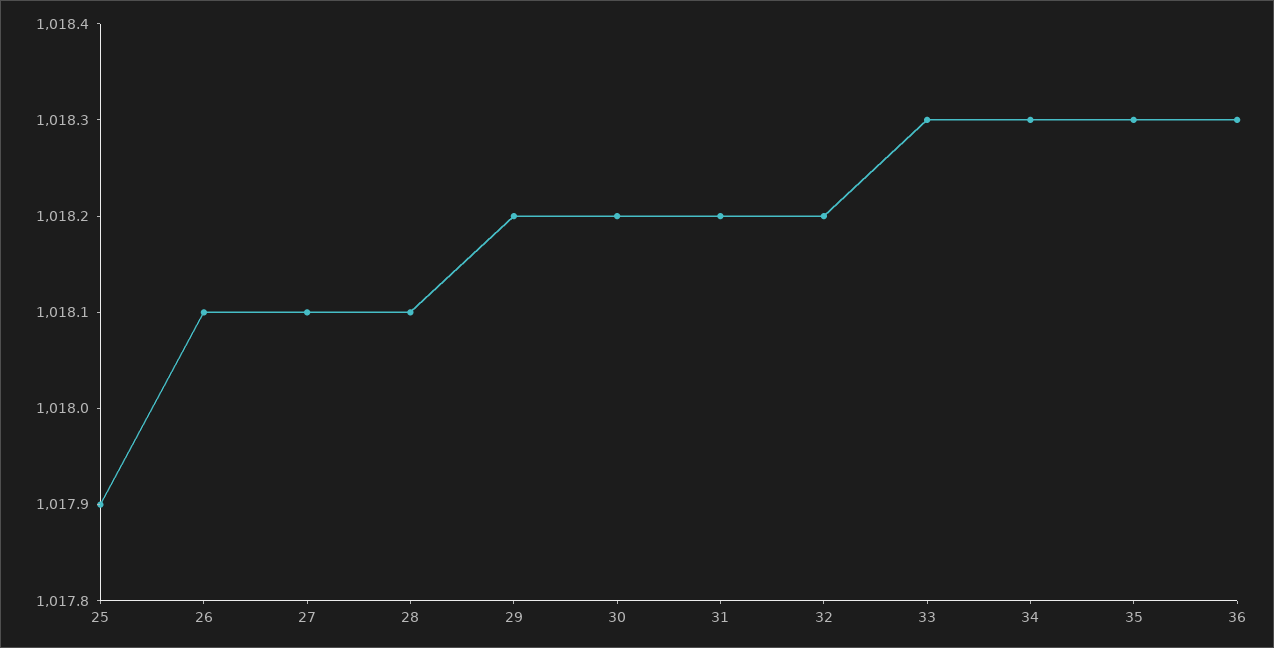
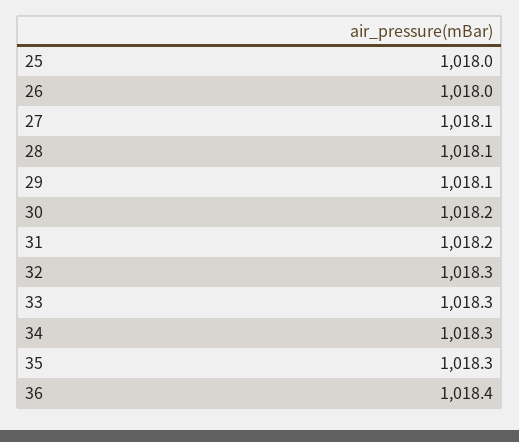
25: 1017.9 -> 1018
26: 1018.1 -> 1018
29: 1018.2 -> 1018.1
32: 1018.2 -> 1018.3
36: 1018.3 -> 1018.4

